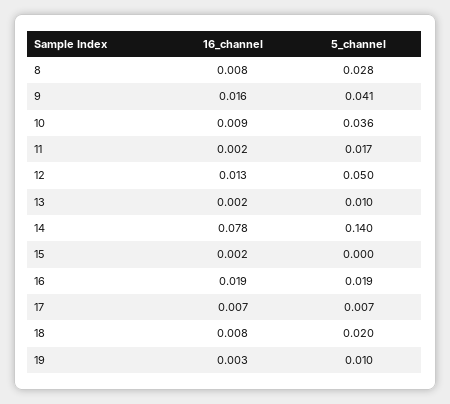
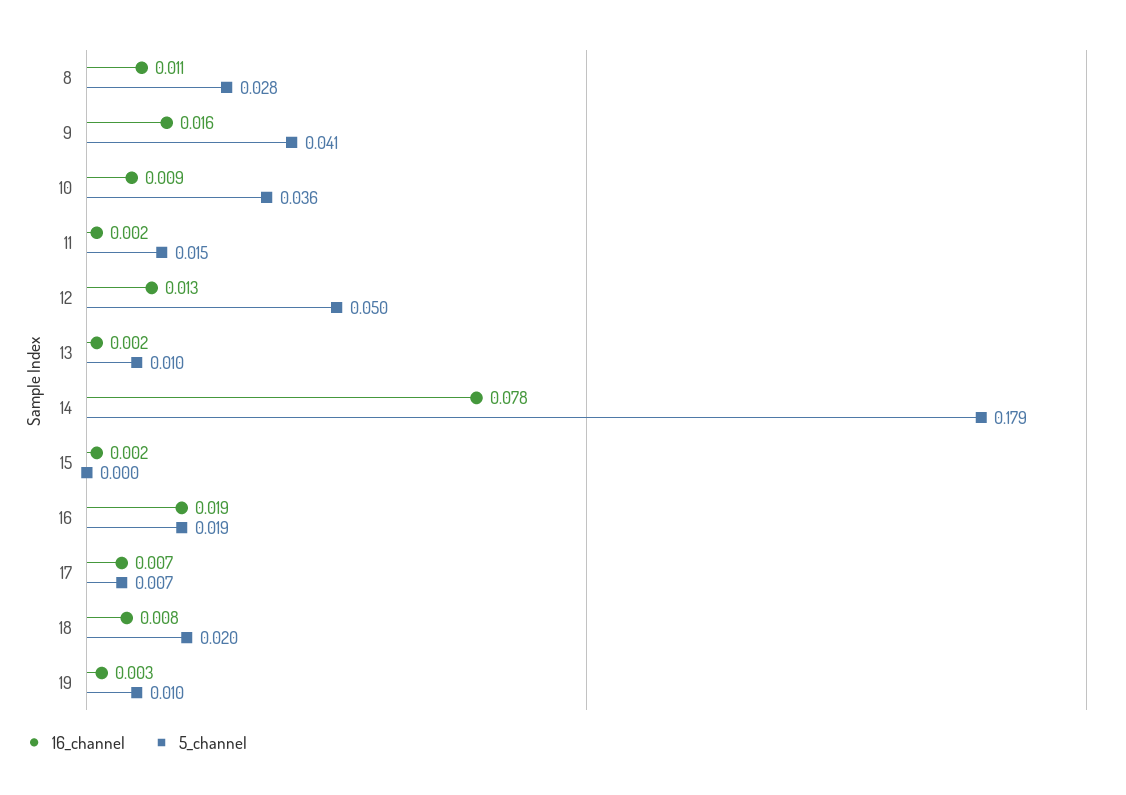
16_channel, 8: 0.008 -> 0.011
5_channel, 11: 0.017 -> 0.015
5_channel, 14: 0.14 -> 0.179

